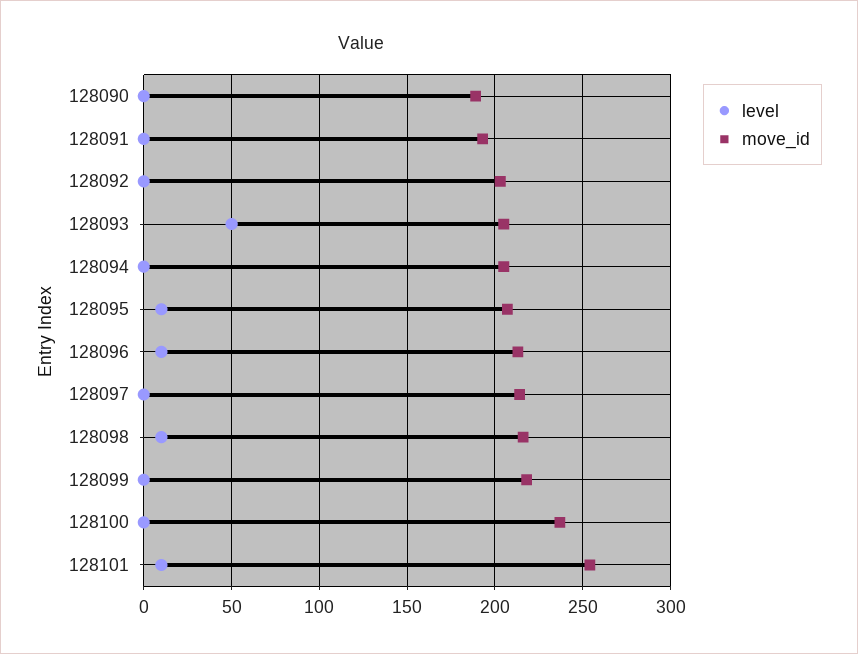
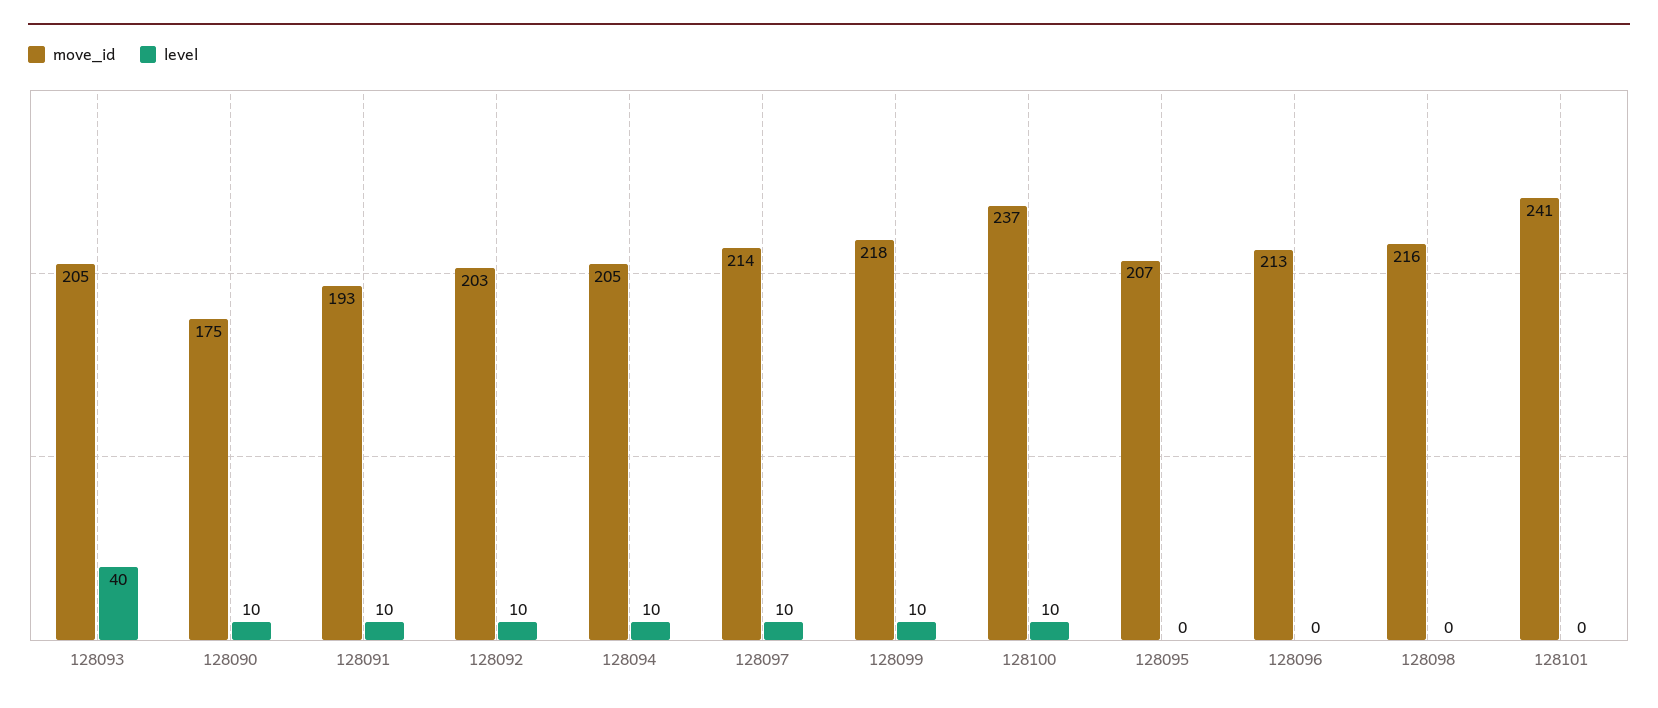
level, 128090: 0 -> 10
move_id, 128090: 190 -> 175
level, 128091: 0 -> 10
level, 128092: 0 -> 10
level, 128093: 50 -> 40
level, 128094: 0 -> 10
level, 128095: 10 -> 0
level, 128096: 10 -> 0
level, 128097: 0 -> 10
level, 128098: 10 -> 0
level, 128099: 0 -> 10
level, 128100: 0 -> 10
level, 128101: 10 -> 0
move_id, 128101: 255 -> 241

